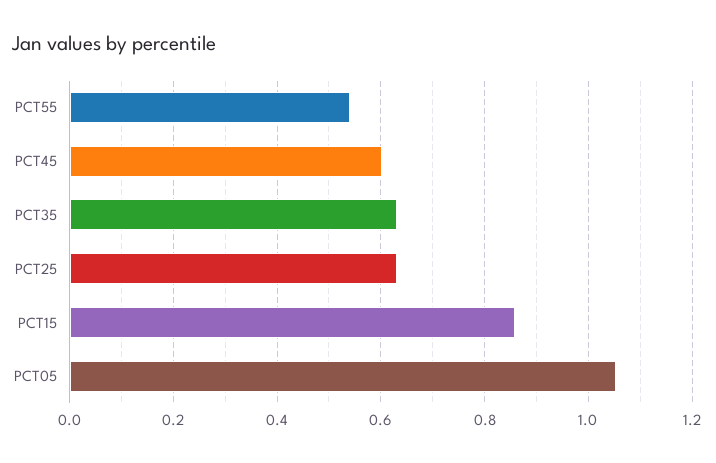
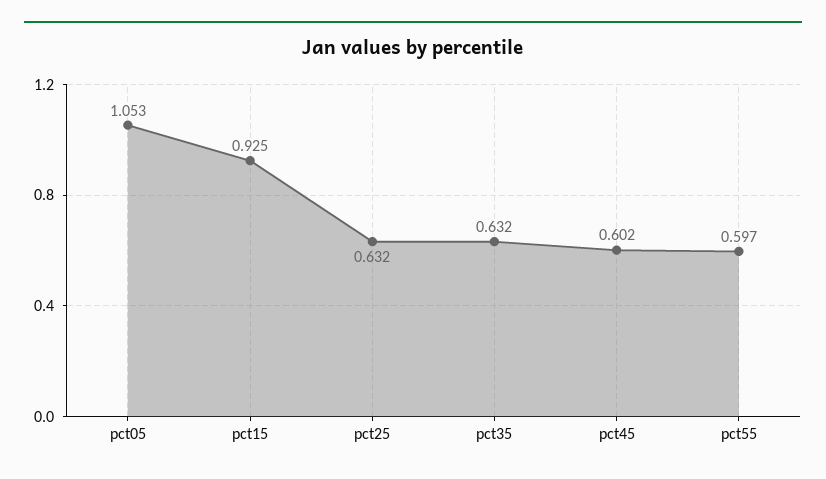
PCT55: 0.54 -> 0.597
PCT15: 0.86 -> 0.925

